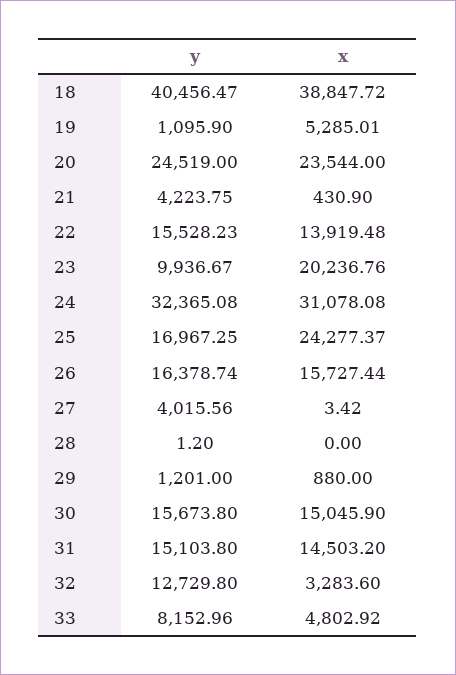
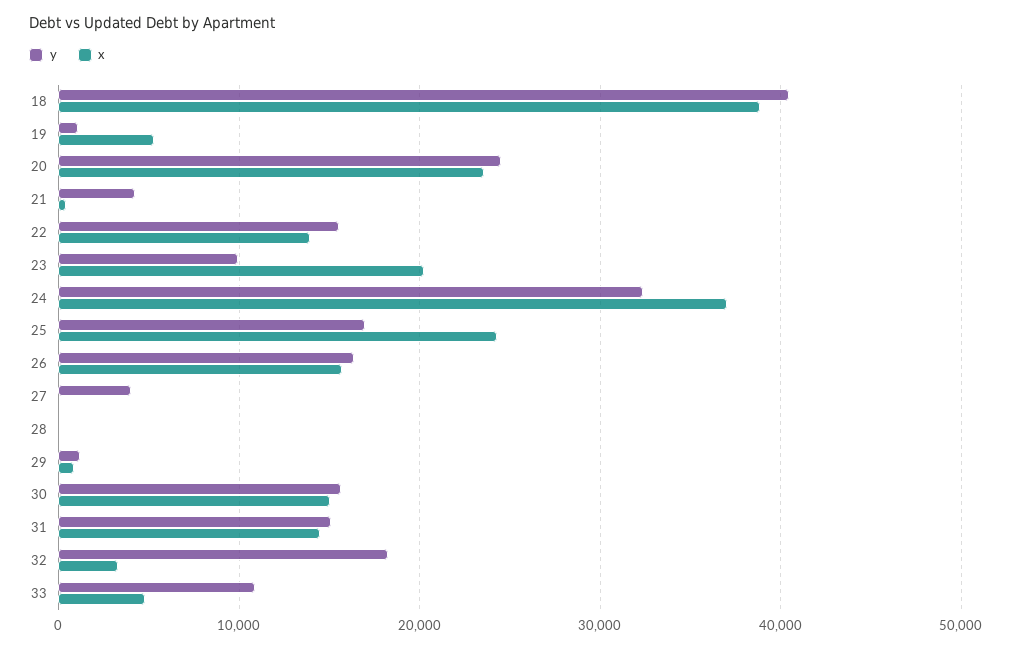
x, 24: 31078.08 -> 37000
y, 32: 12729.8 -> 18000
y, 33: 8152.96 -> 11000

